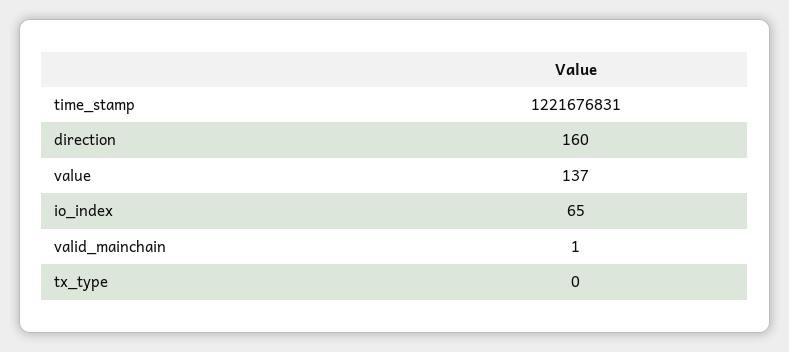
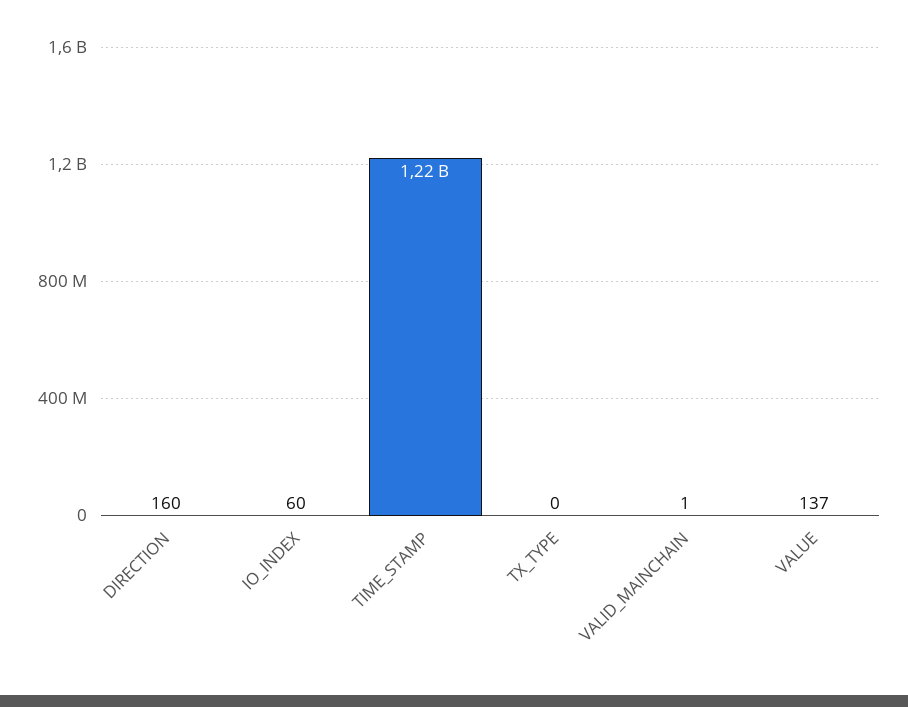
io_index: 65 -> 60

